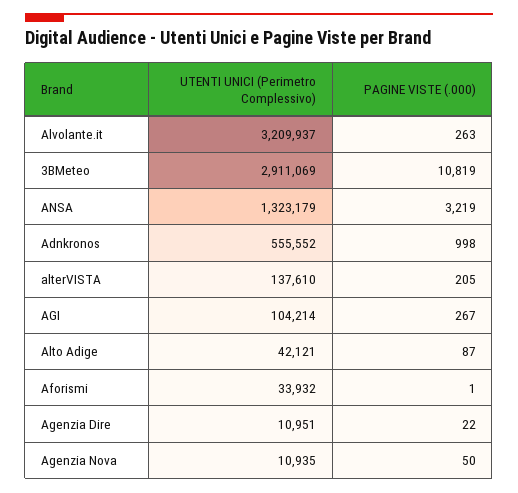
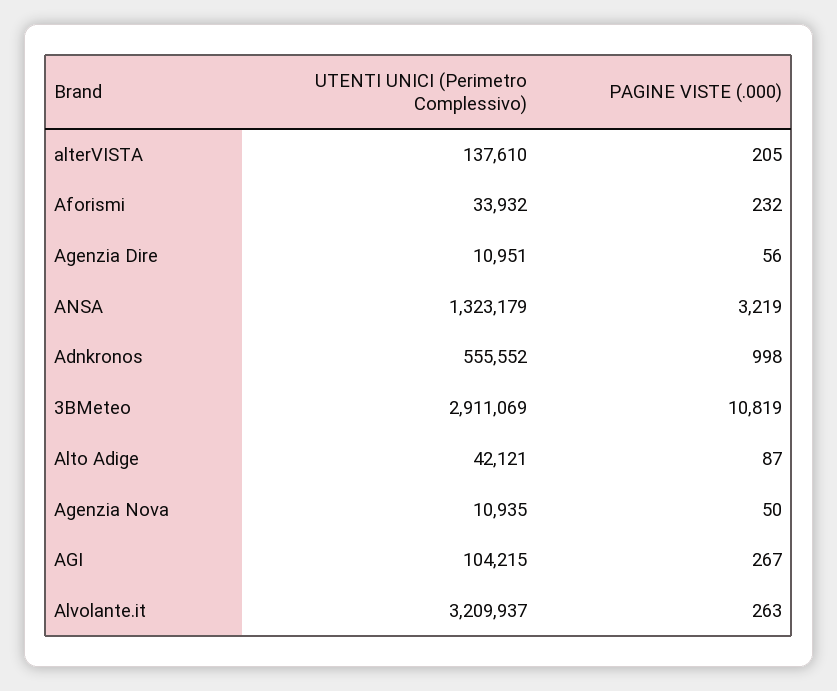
UTENTI UNICI (Perimetro Complessivo), AGI: 104214 -> 104215
PAGINE VISTE (.000), Aforismi: 1 -> 232
PAGINE VISTE (.000), Agenzia Dire: 22 -> 56

